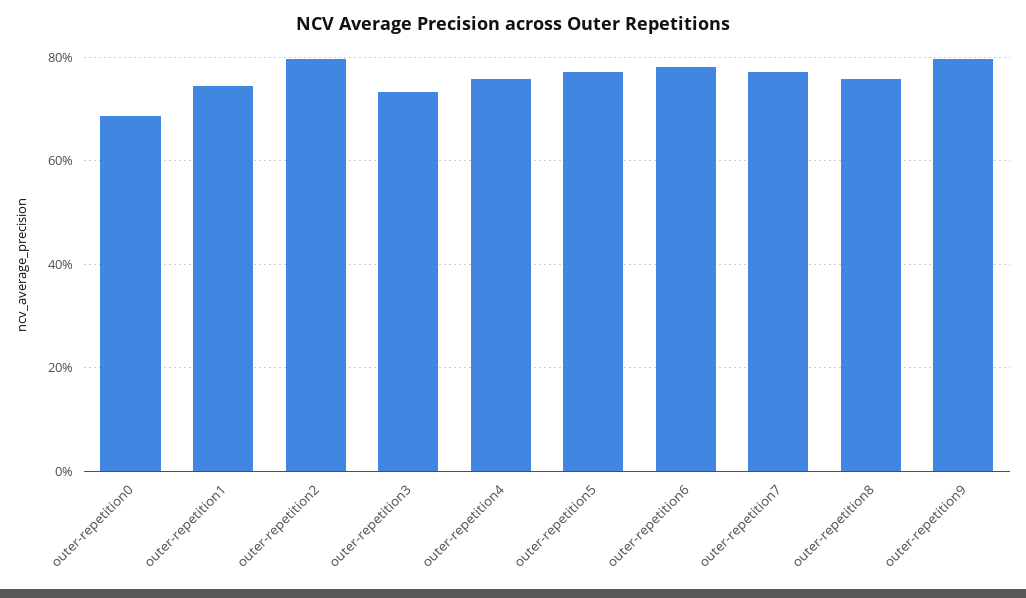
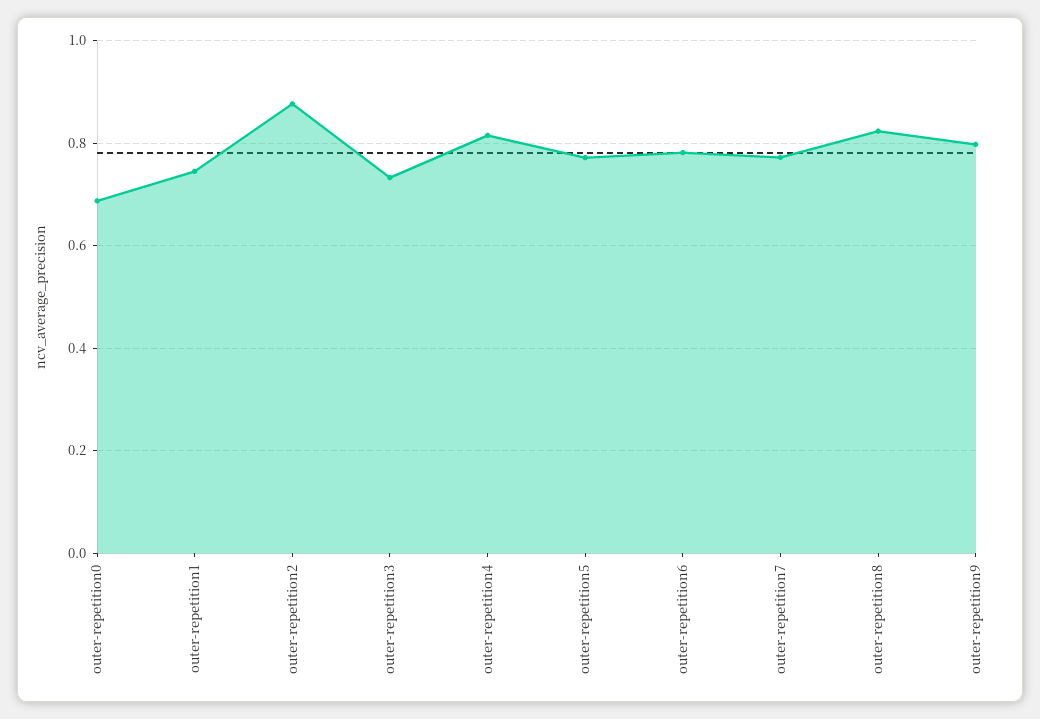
outer-repetition2: 0.8 -> 0.88
outer-repetition4: 0.76 -> 0.82
outer-repetition8: 0.76 -> 0.82

